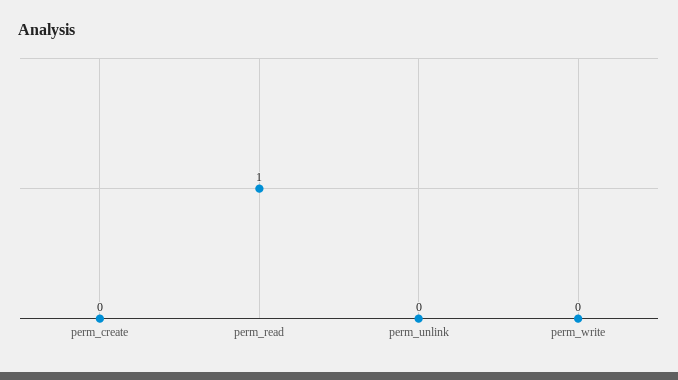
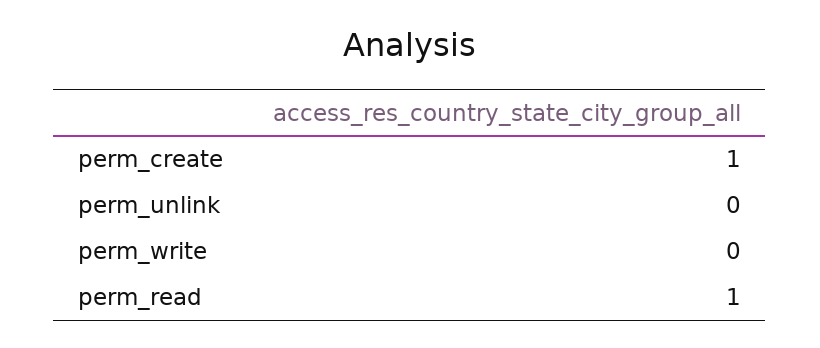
perm_create: 0 -> 1

